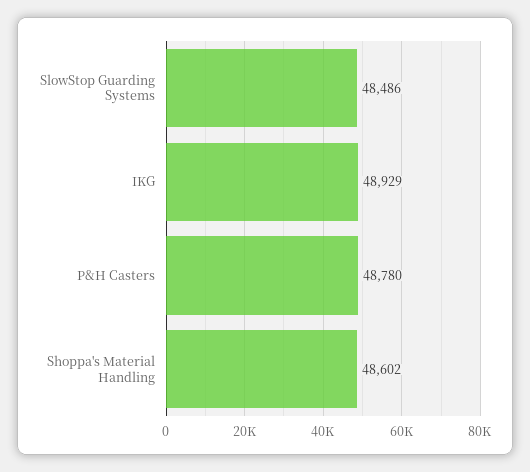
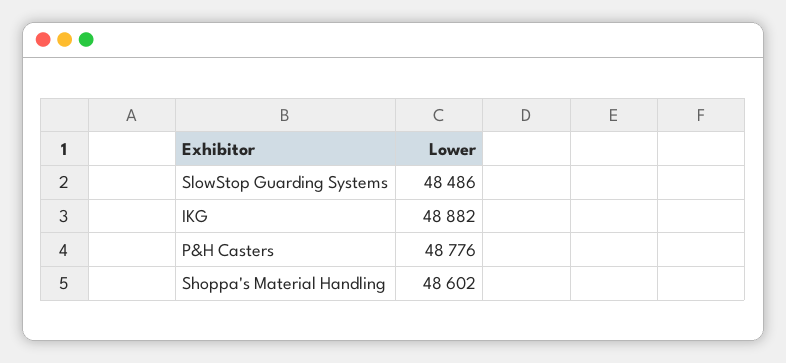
IKG: 48929 -> 48882
P&H Casters: 48780 -> 48776

